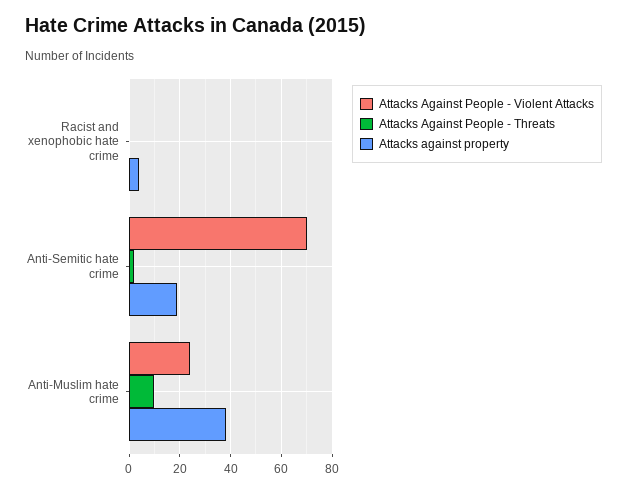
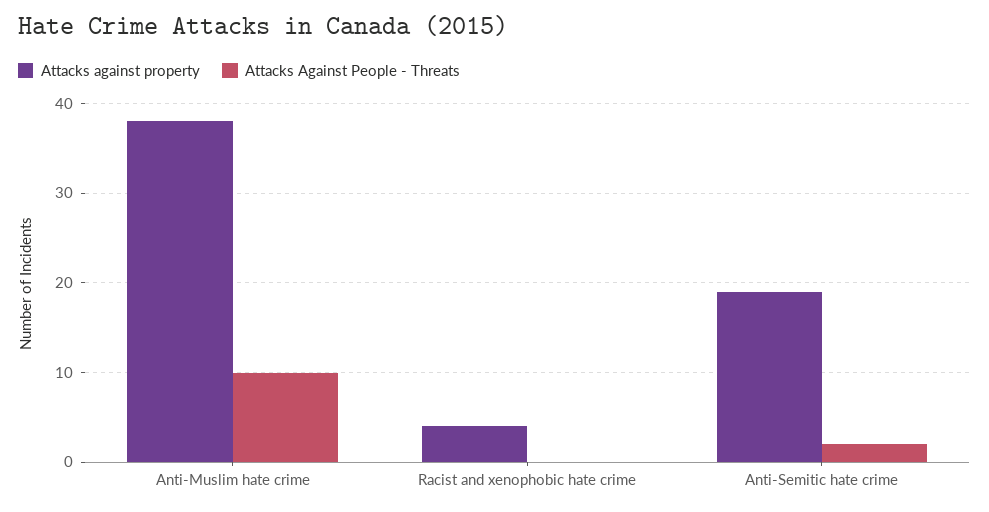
Attacks Against People - Violent Attacks, Racist and xenophobic hate crime: 0 -> none
Attacks Against People - Violent Attacks, Anti-Semitic hate crime: 70 -> none
Attacks Against People - Violent Attacks, Anti-Muslim hate crime: 25 -> none

